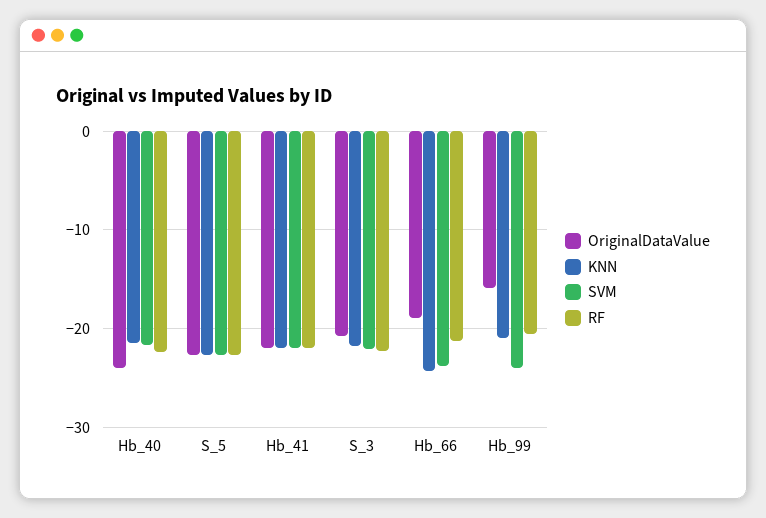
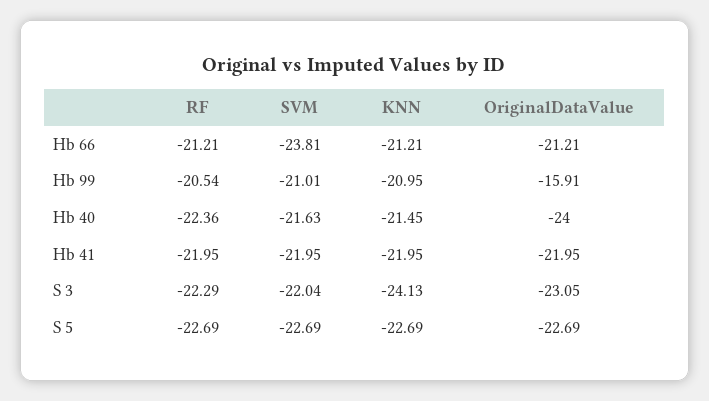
OriginalDataValue, S_3: -21 -> -23.05
KNN, S_3: -22 -> -24.13
OriginalDataValue, Hb_66: -19 -> -21.21
KNN, Hb_66: -24 -> -21.21
SVM, Hb_99: -24 -> -21.01

